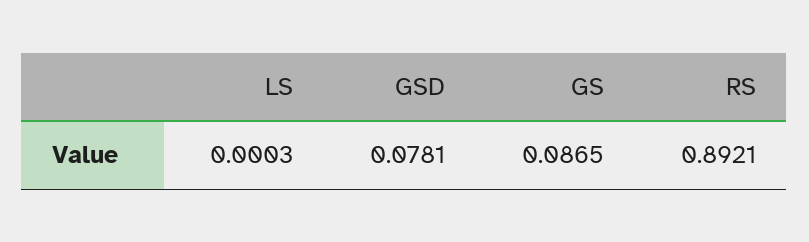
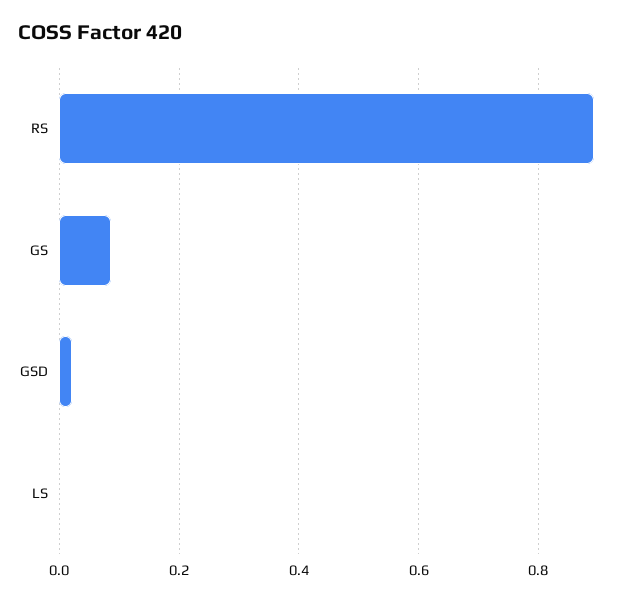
GSD: 0.0781 -> 0.02

